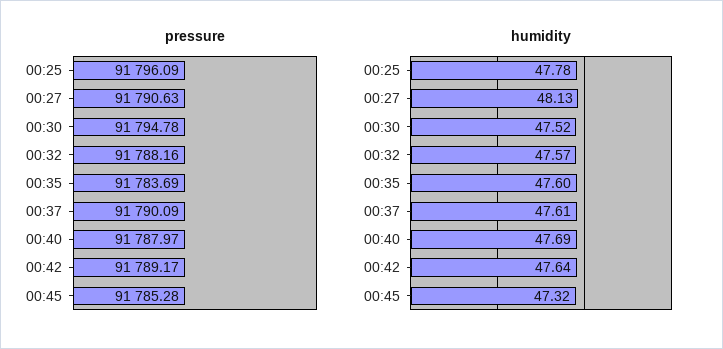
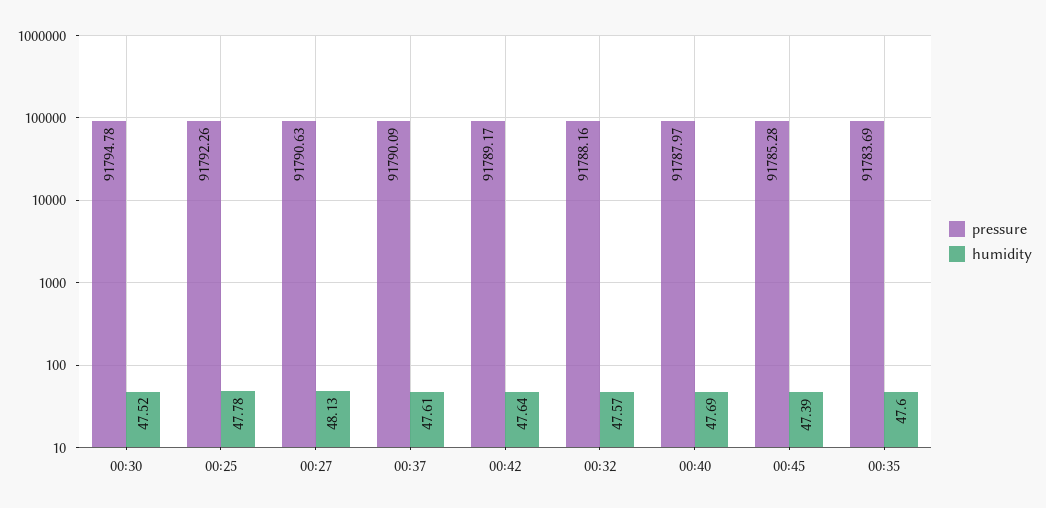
pressure, 00:25: 91796.09 -> 91792.26
humidity, 00:45: 47.32 -> 47.39

